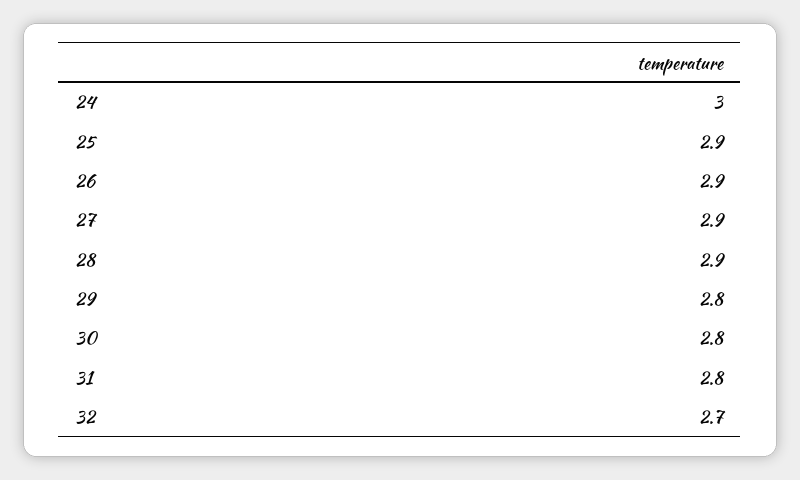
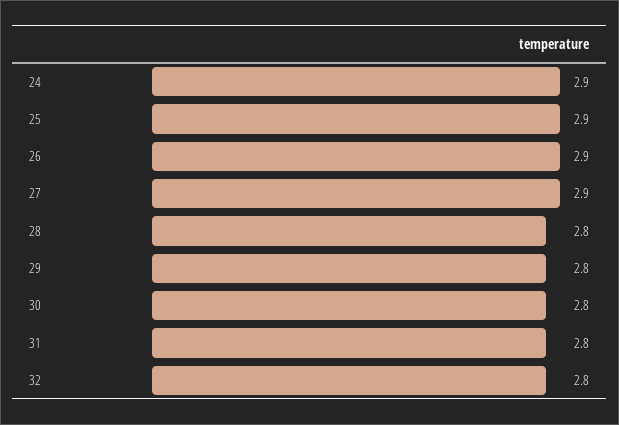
24: 3 -> 2.9
28: 2.9 -> 2.8
32: 2.7 -> 2.8

